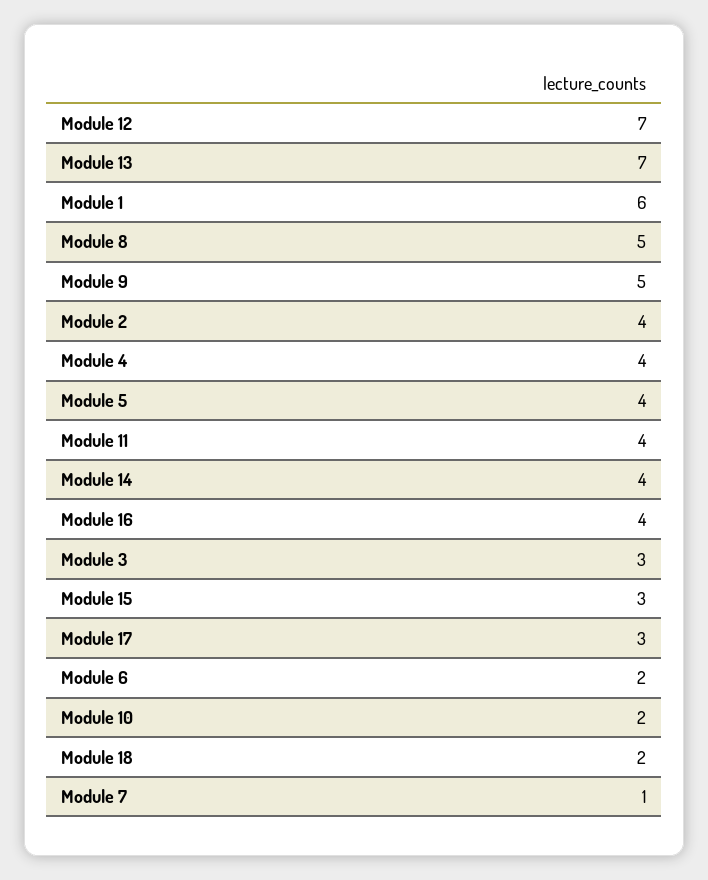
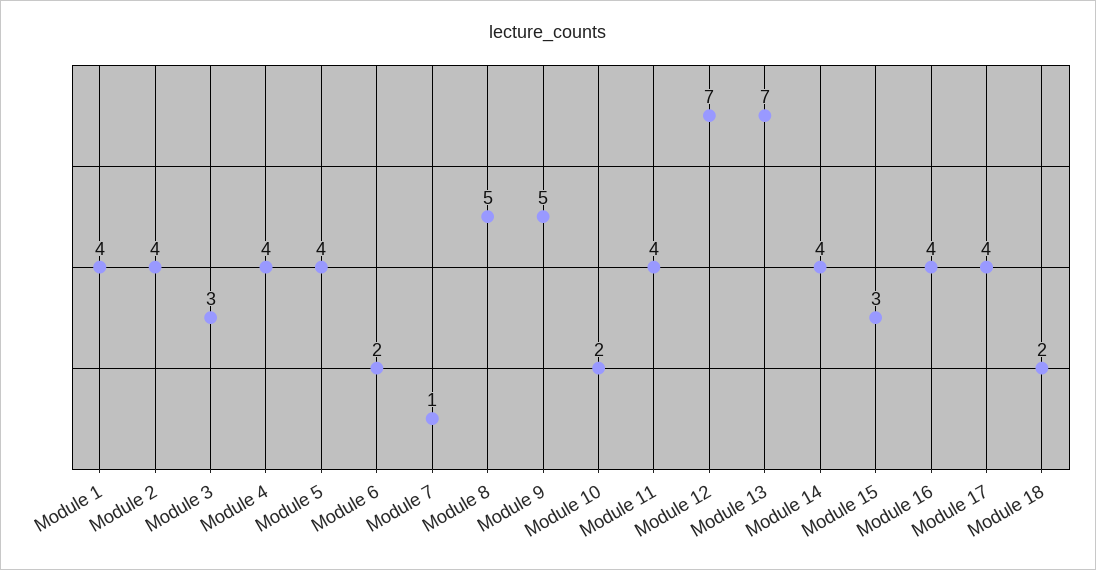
Module 1: 6 -> 4
Module 17: 3 -> 4

